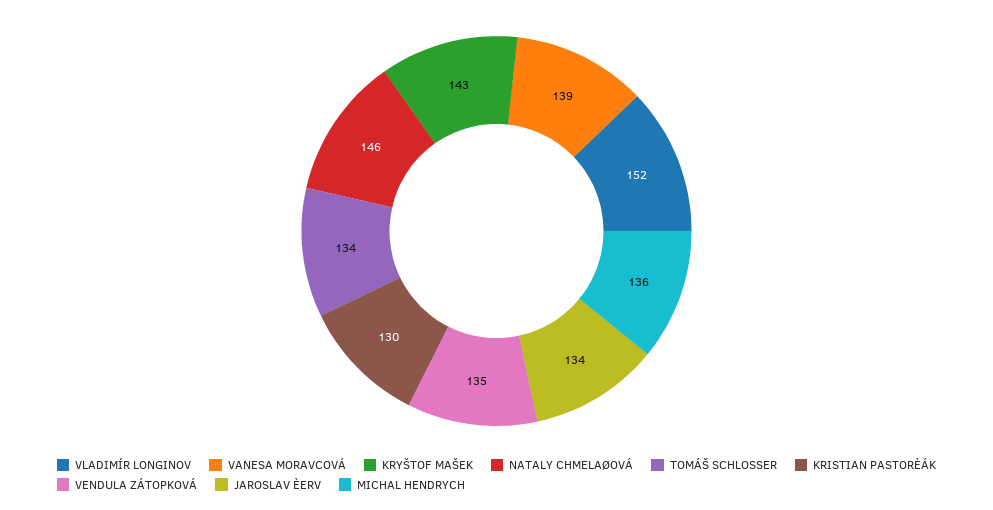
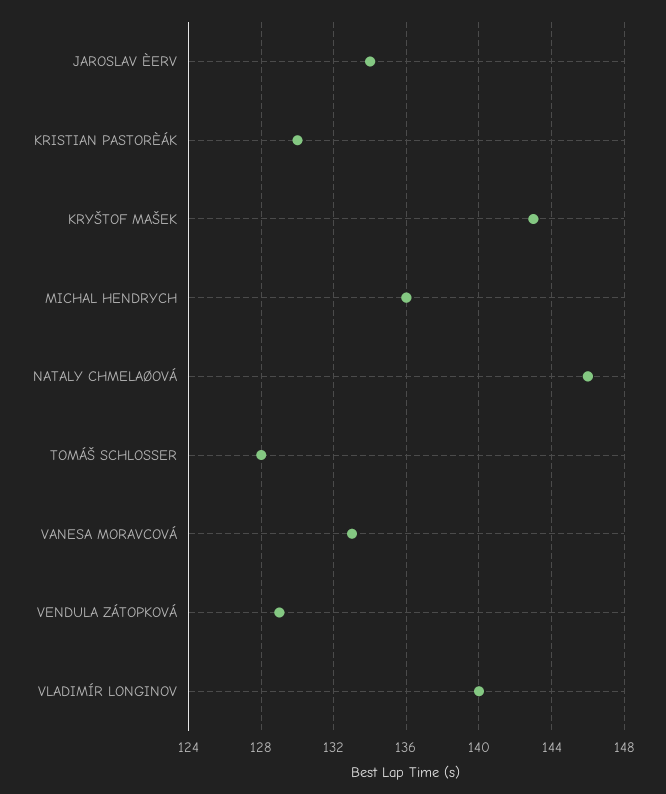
VLADIMÍR LONGINOV: 152 -> 140
VANESA MORAVCOVÁ: 139 -> 133
TOMÁŠ SCHLOSSER: 134 -> 128
VENDULA ZÁTOPKOVÁ: 135 -> 129

